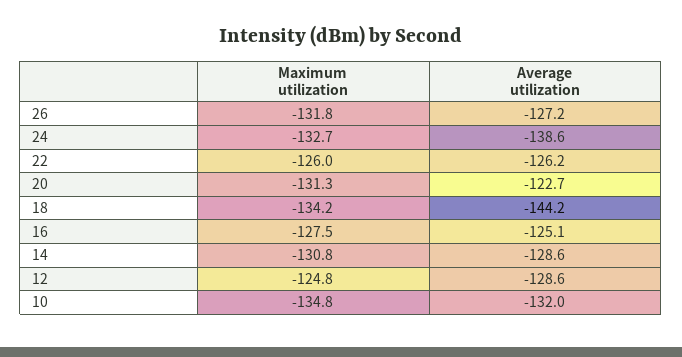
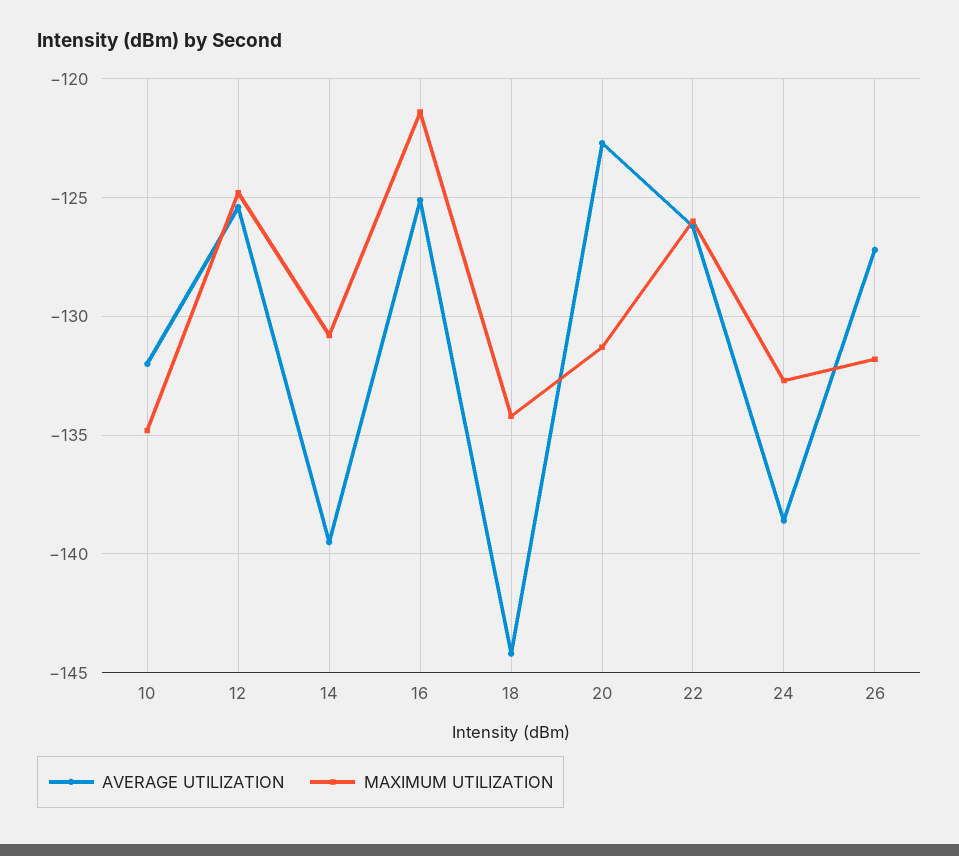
Maximum utilization, 16: -127.5 -> -121.5
Average utilization, 14: -128.6 -> -139.5
Average utilization, 12: -128.6 -> -125.5

